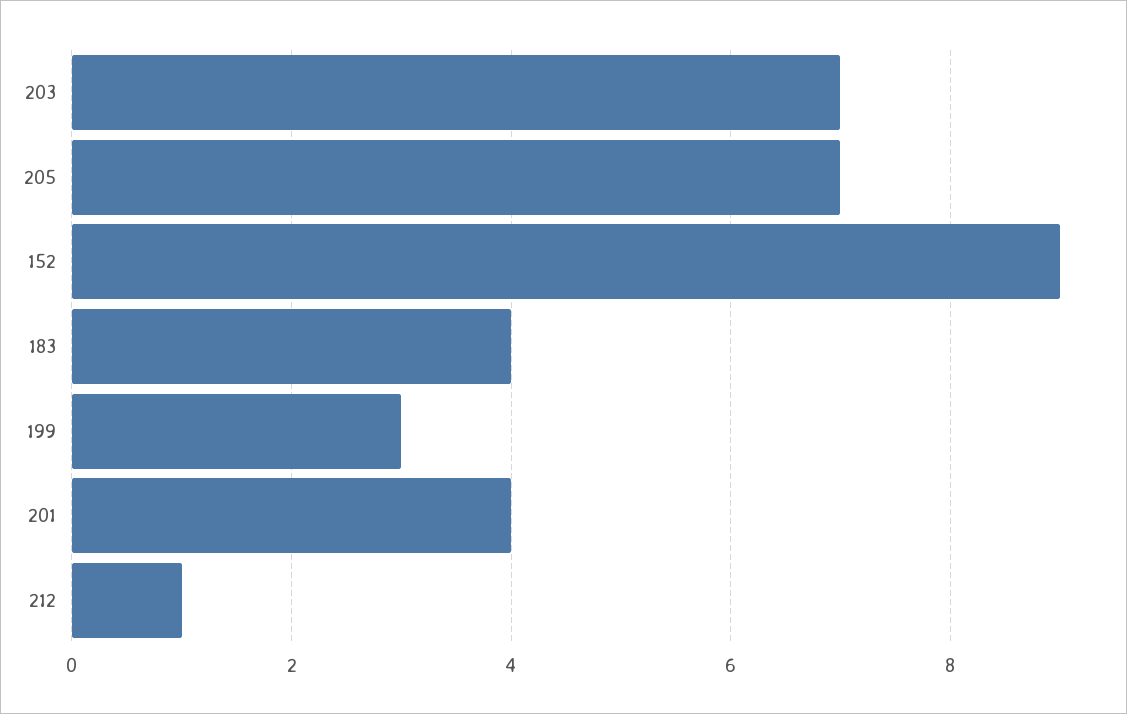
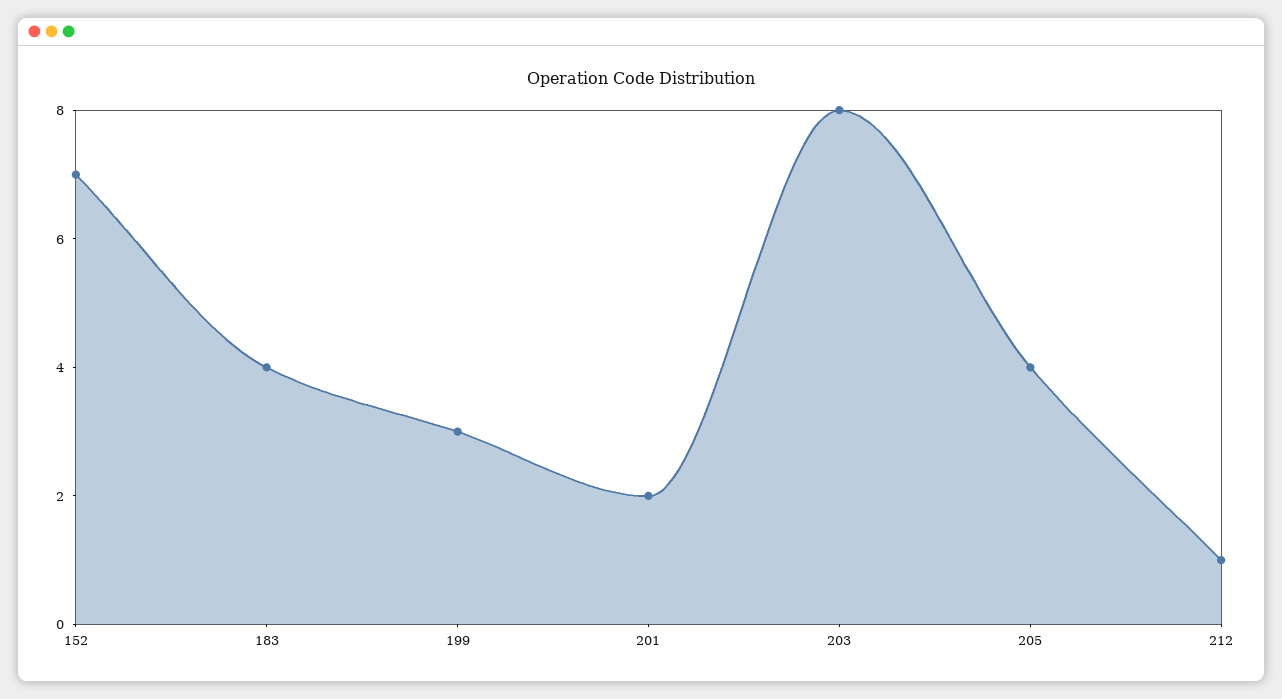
203: 7 -> 8
205: 7 -> 4
152: 9 -> 7
201: 4 -> 2

